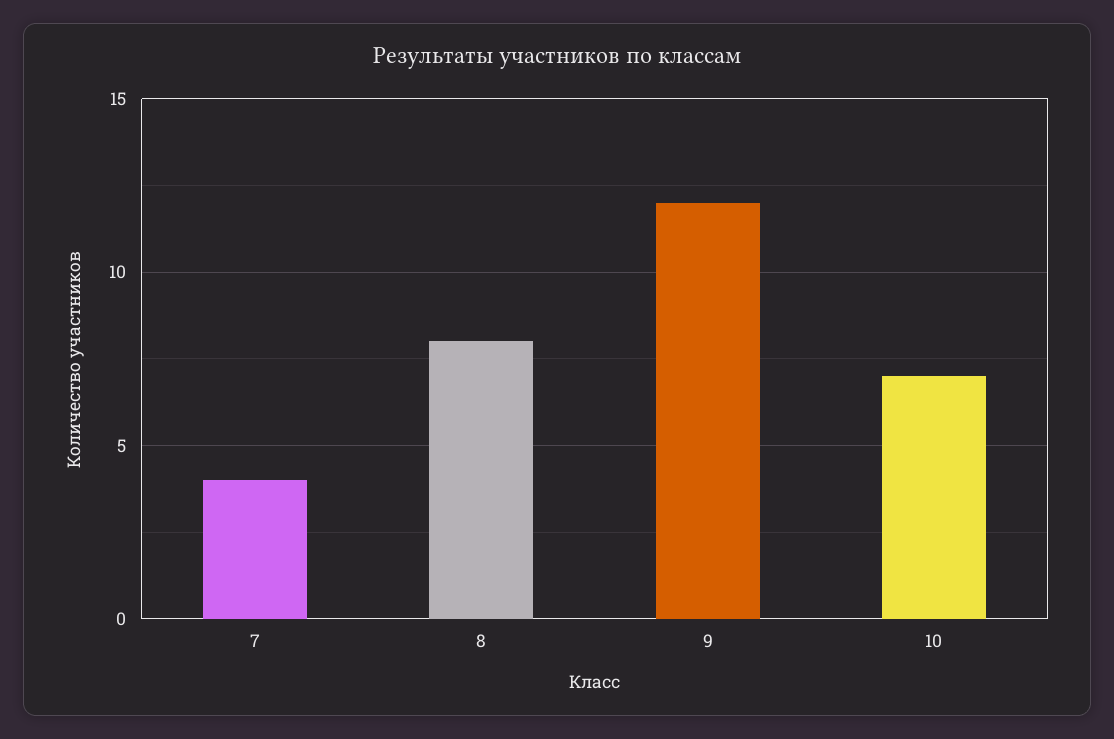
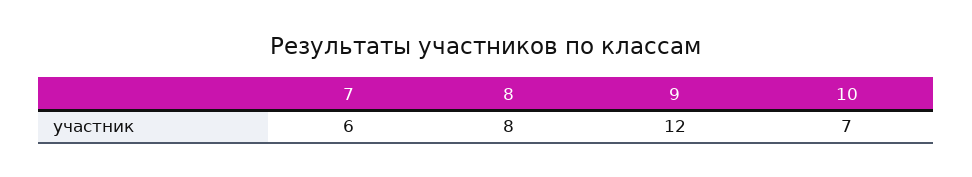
7: 4 -> 6

